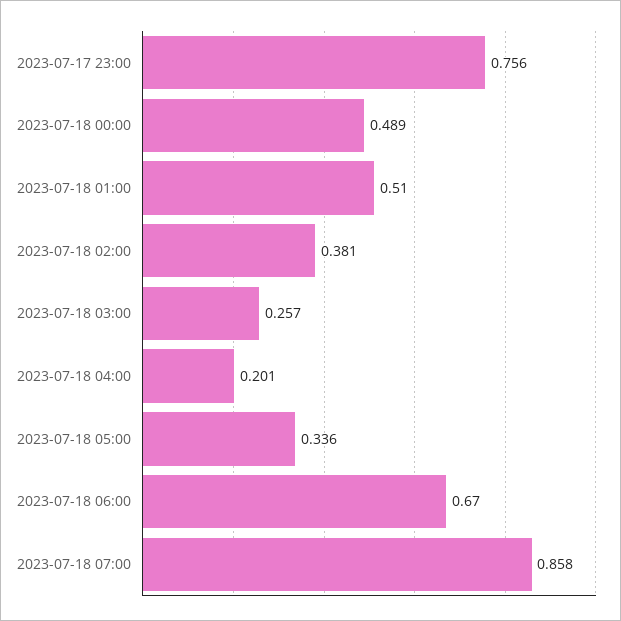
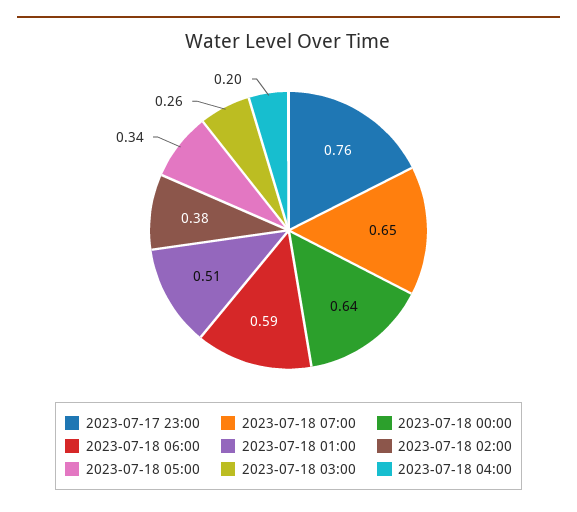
2023-07-18 00:00: 0.489 -> 0.64
2023-07-18 06:00: 0.67 -> 0.59
2023-07-18 07:00: 0.858 -> 0.65

